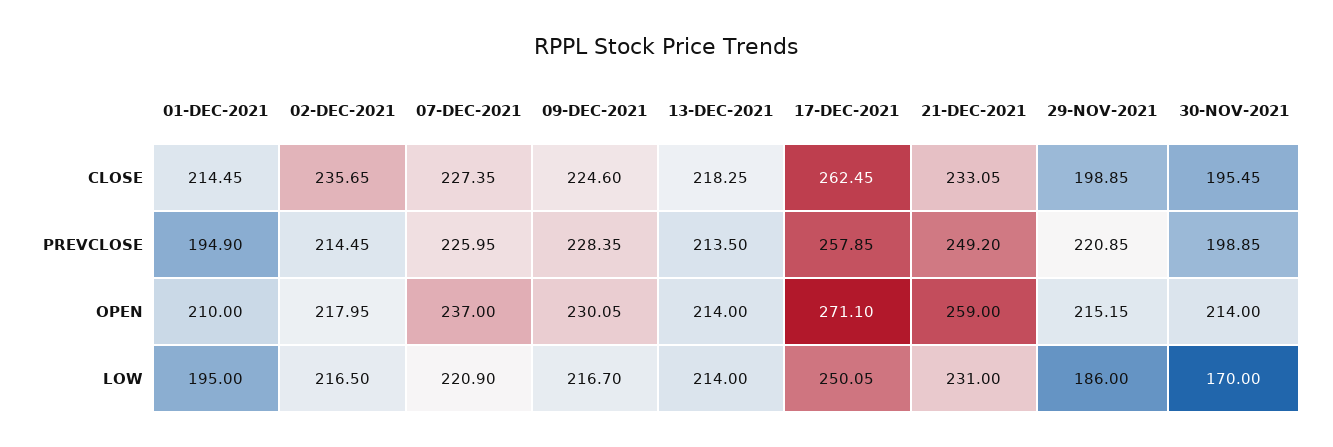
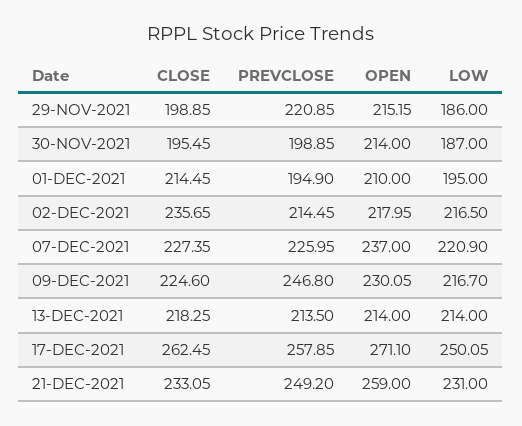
09-DEC-2021, PREVCLOSE: 228.35 -> 246.8
30-NOV-2021, LOW: 170 -> 187

